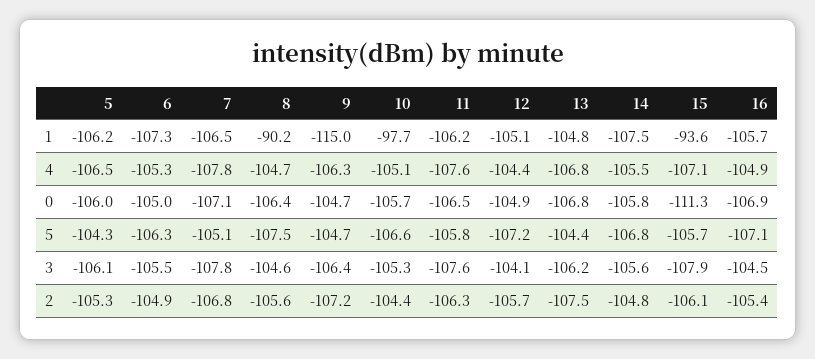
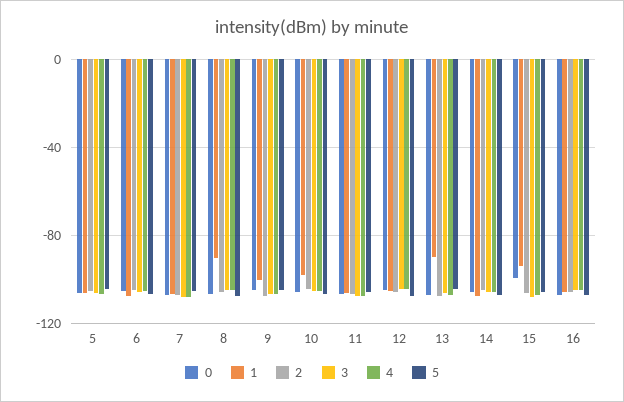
1, 9: -115 -> -100
1, 13: -104.8 -> -90
0, 15: -111.3 -> -100

